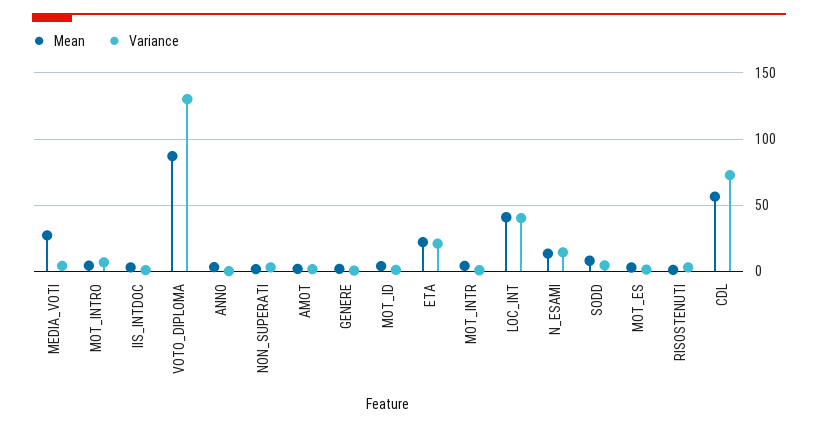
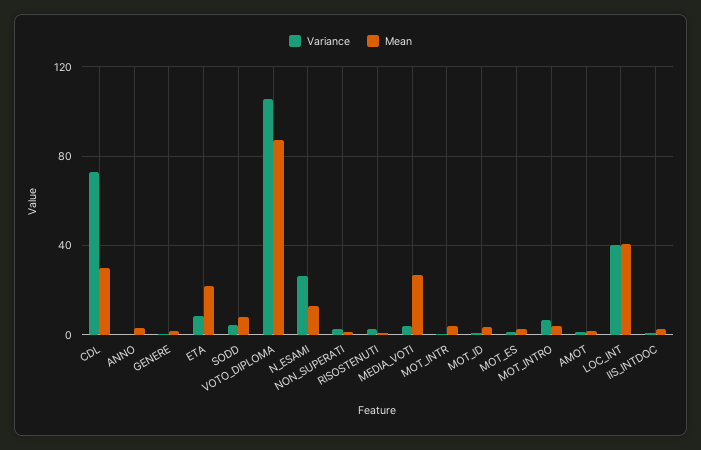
Variance, VOTO_DIPLOMA: 130 -> 105
Variance, ETA: 20 -> 10
Variance, N_ESAMI: 15 -> 25
Mean, CDL: 55 -> 30

